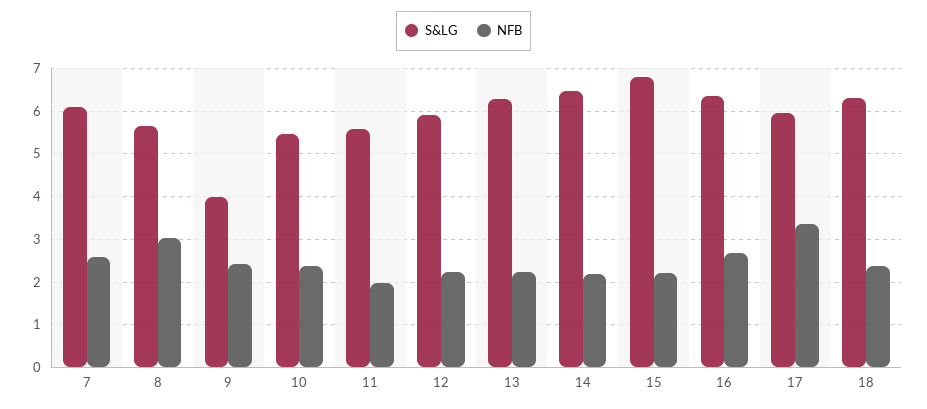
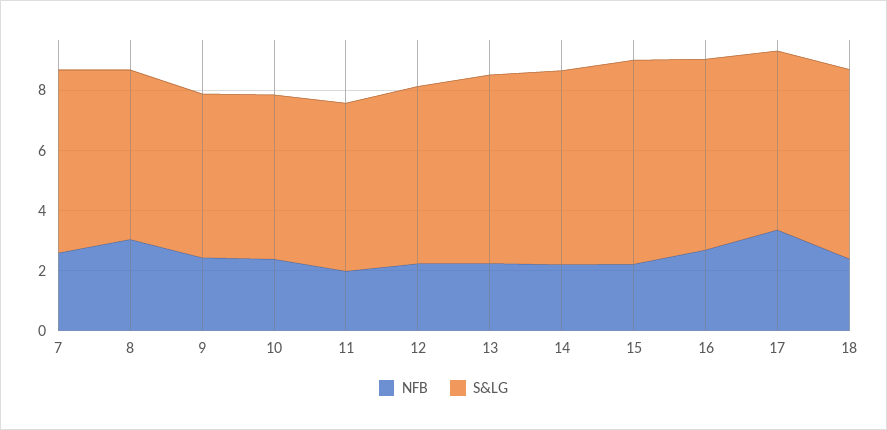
S&LG, 9: 4 -> 5.5

